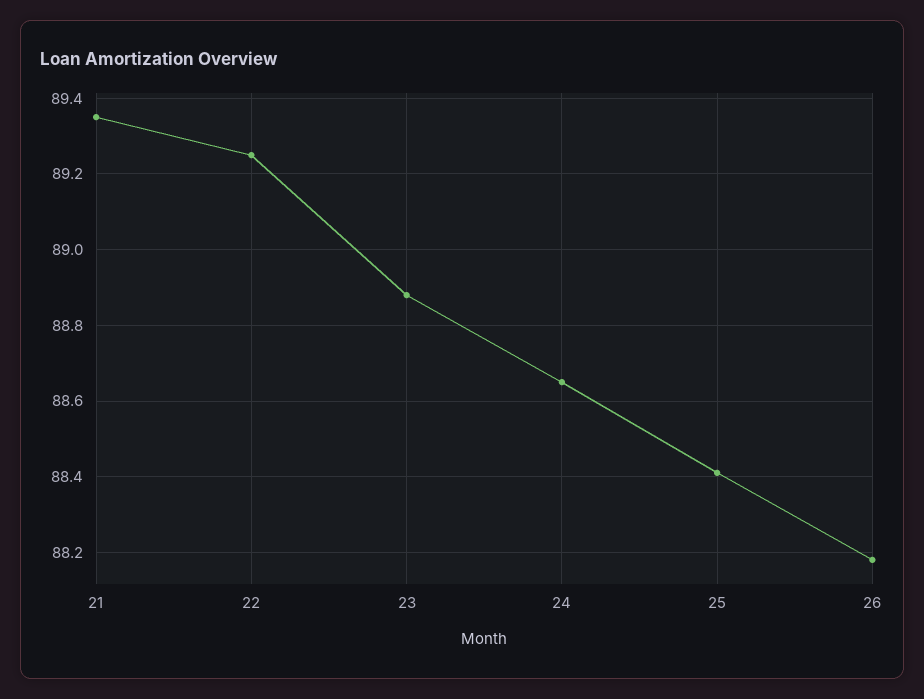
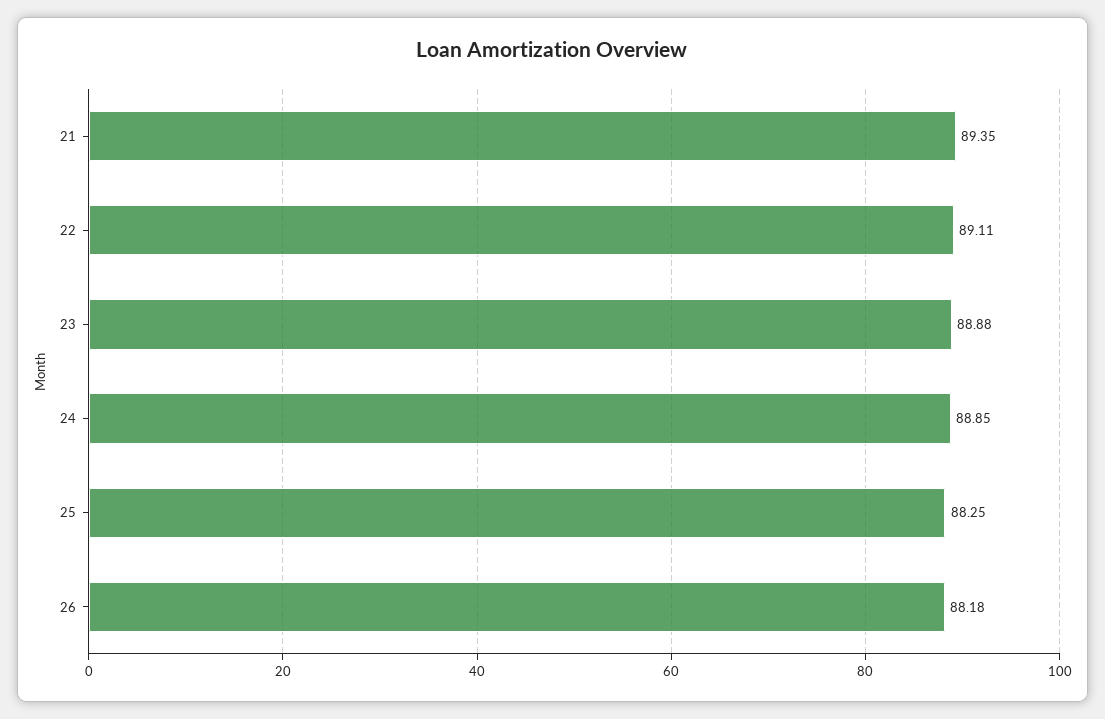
22: 89.25 -> 89.11
24: 88.65 -> 88.85
25: 88.4 -> 88.25

